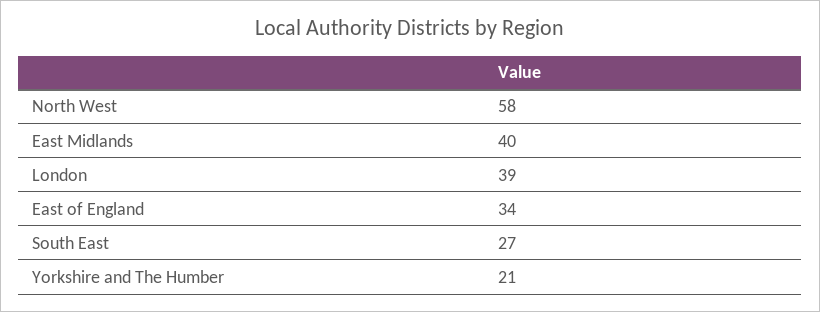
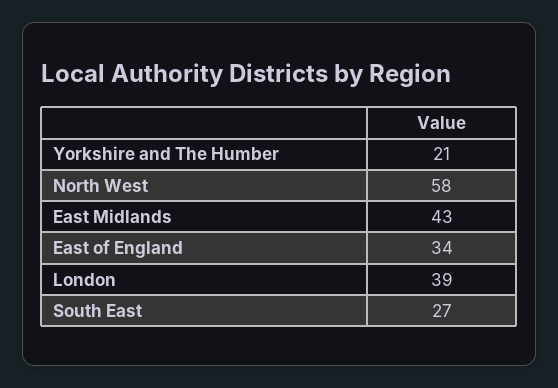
East Midlands: 40 -> 43

